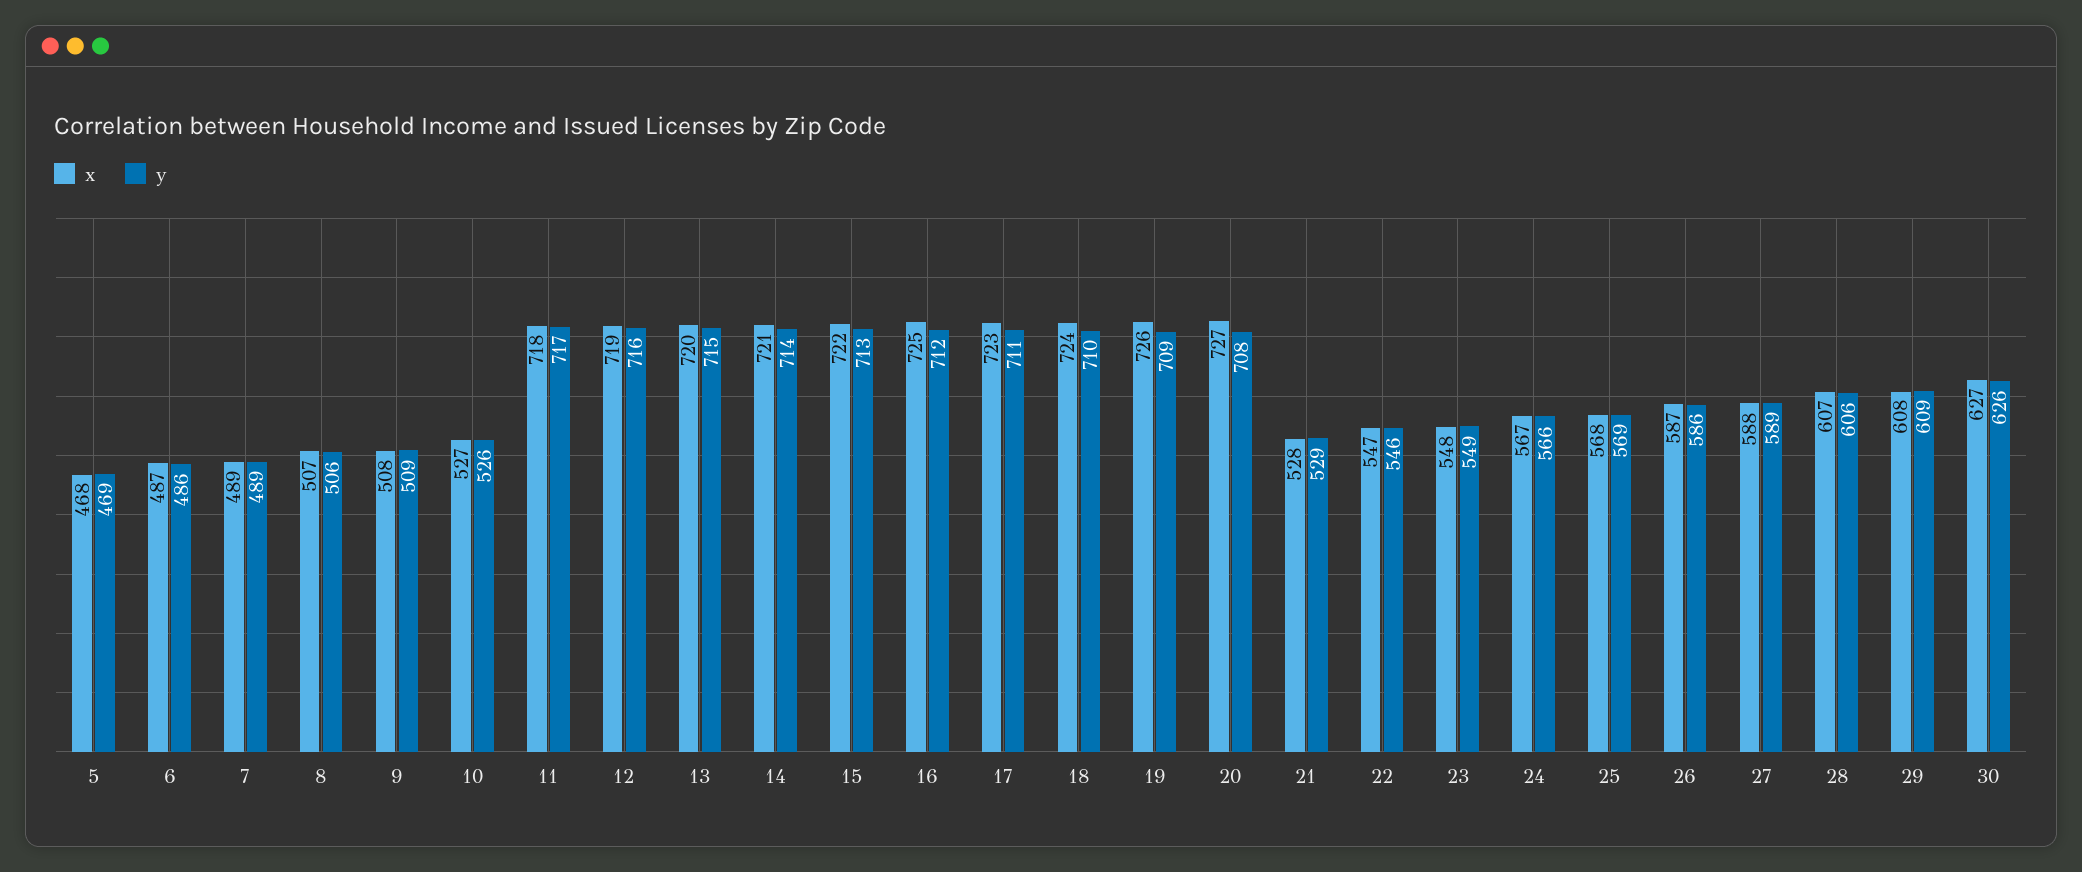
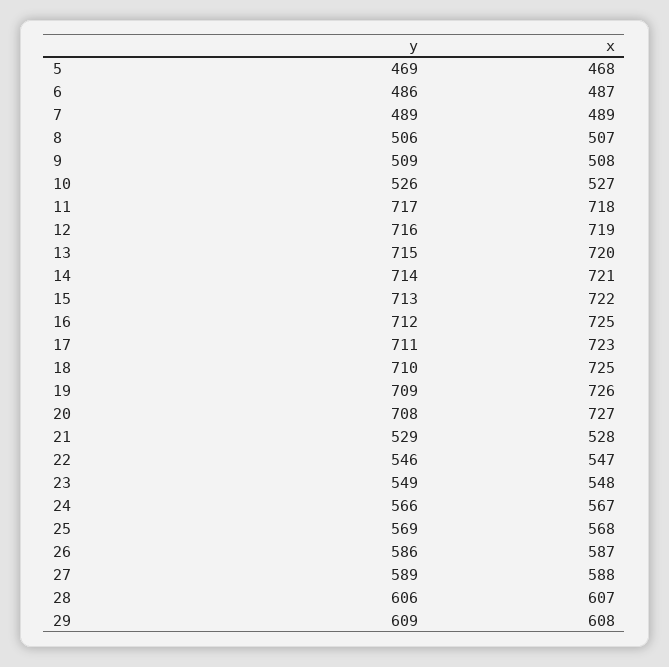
x, 18: 724 -> 725
x, 30: 627 -> none
y, 30: 626 -> none

